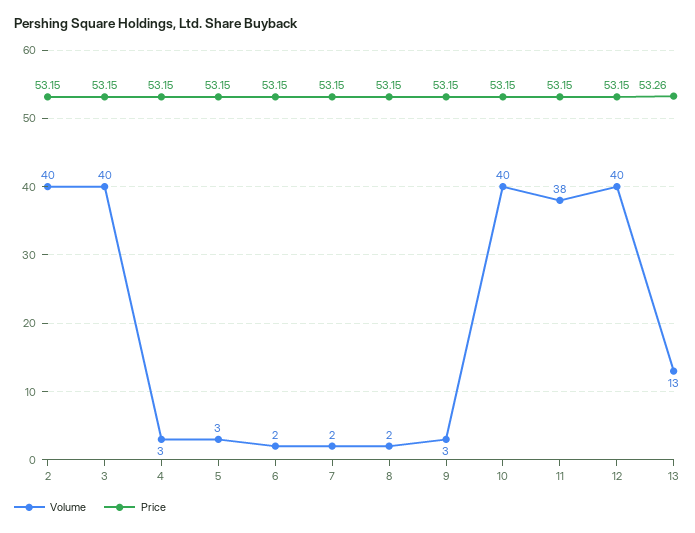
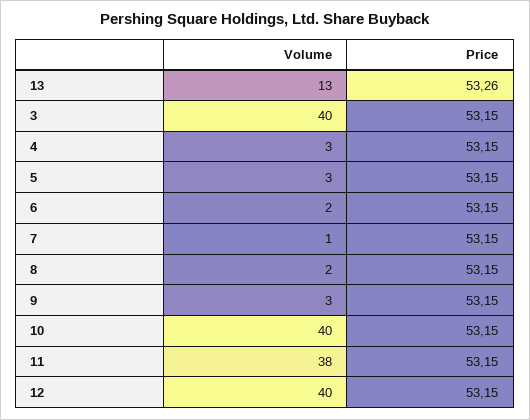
Volume, 2: 40 -> none
Price, 2: 53.15 -> none
Volume, 7: 2 -> 1

